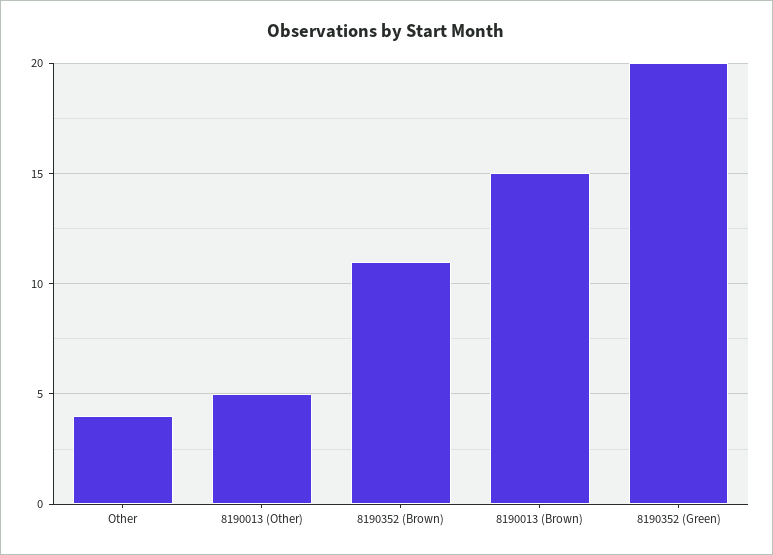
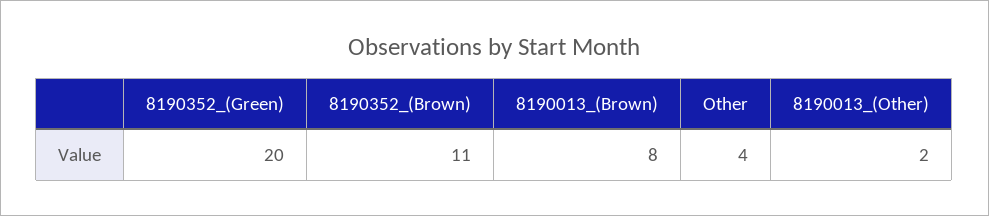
8190013 (Other): 5 -> 2
8190013 (Brown): 15 -> 8

